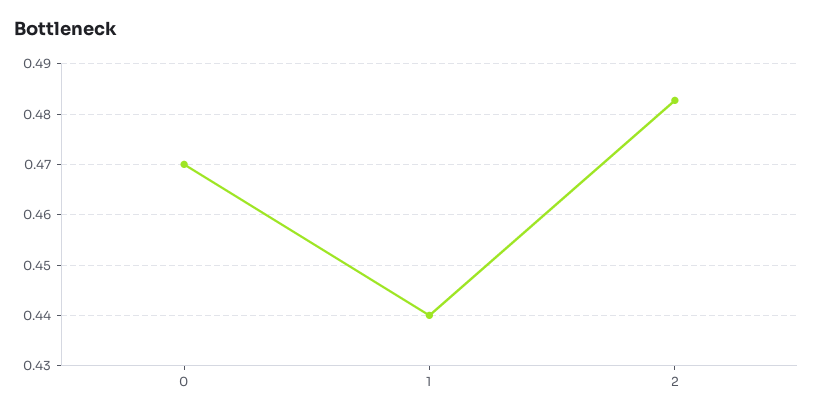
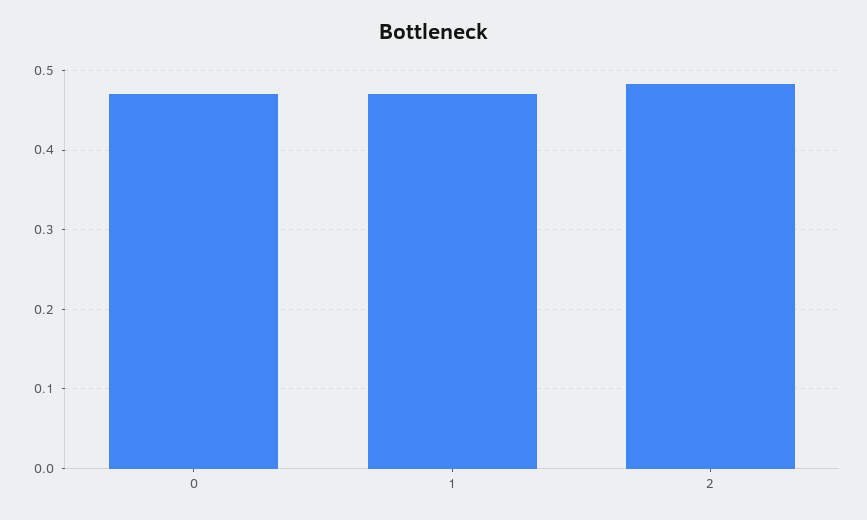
1: 0.44 -> 0.47

